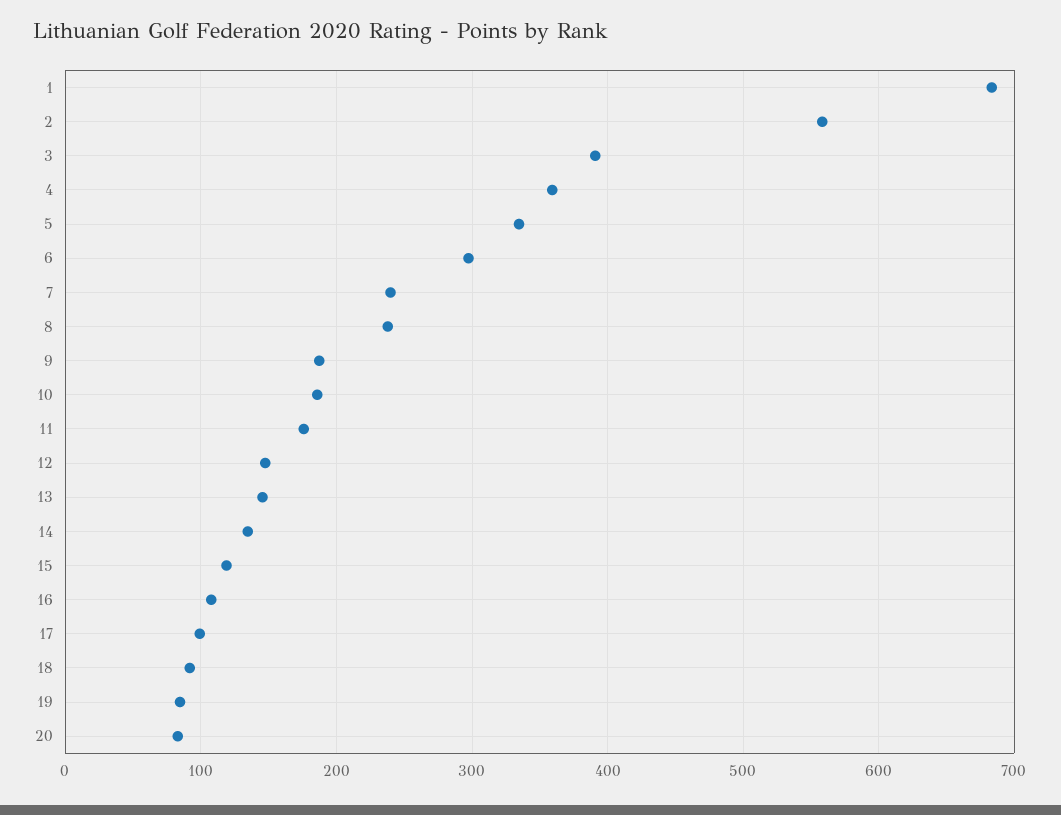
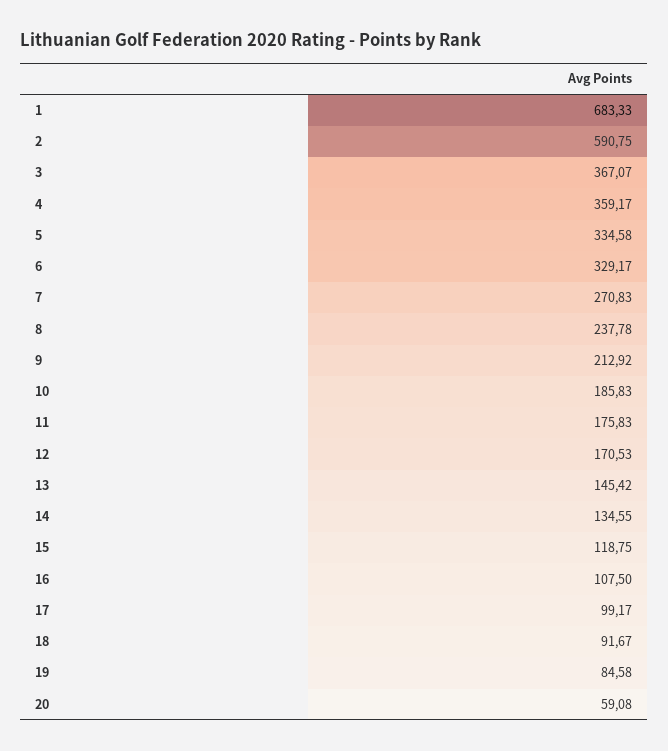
2: 560 -> 590.75
3: 390 -> 367.07
6: 300 -> 329.17
7: 240 -> 270.83
9: 190 -> 212.92
12: 150 -> 170.53
20: 80 -> 59.08

